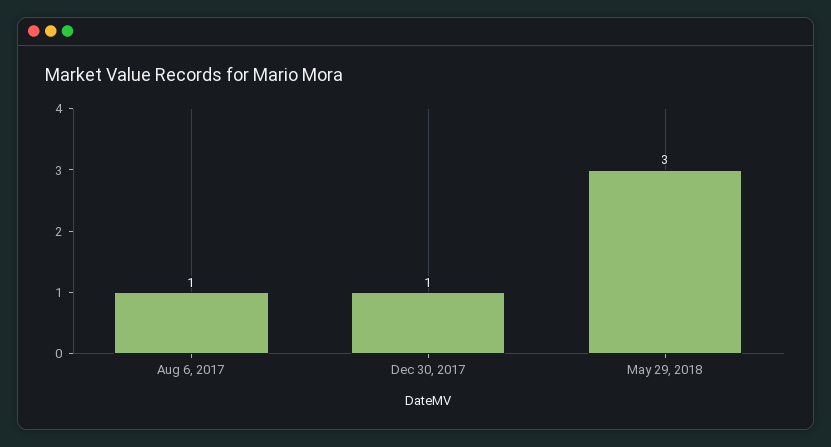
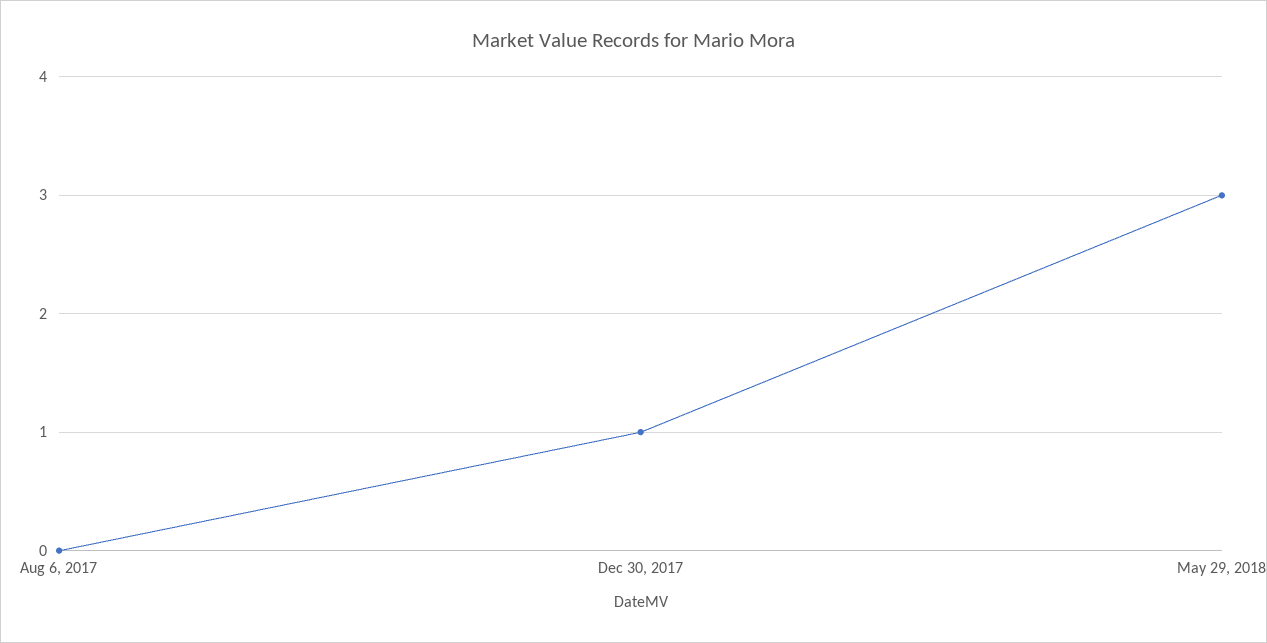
Aug 6, 2017: 1 -> 0

